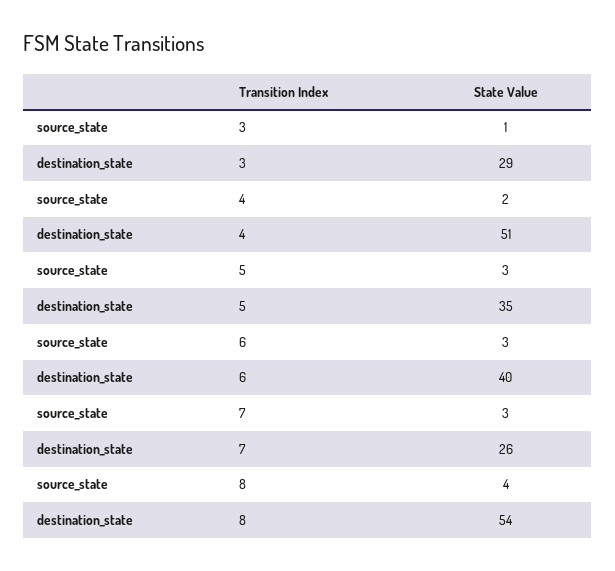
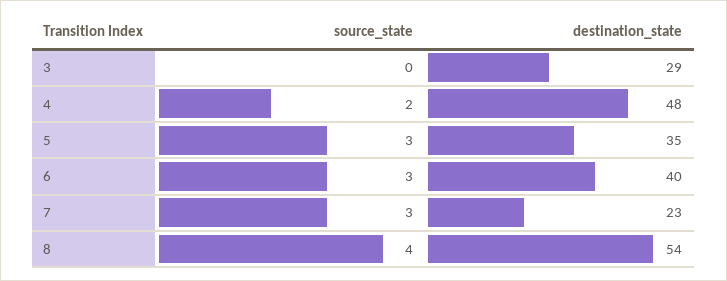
source_state, 3: 1 -> 0
destination_state, 4: 51 -> 48
destination_state, 7: 26 -> 23

